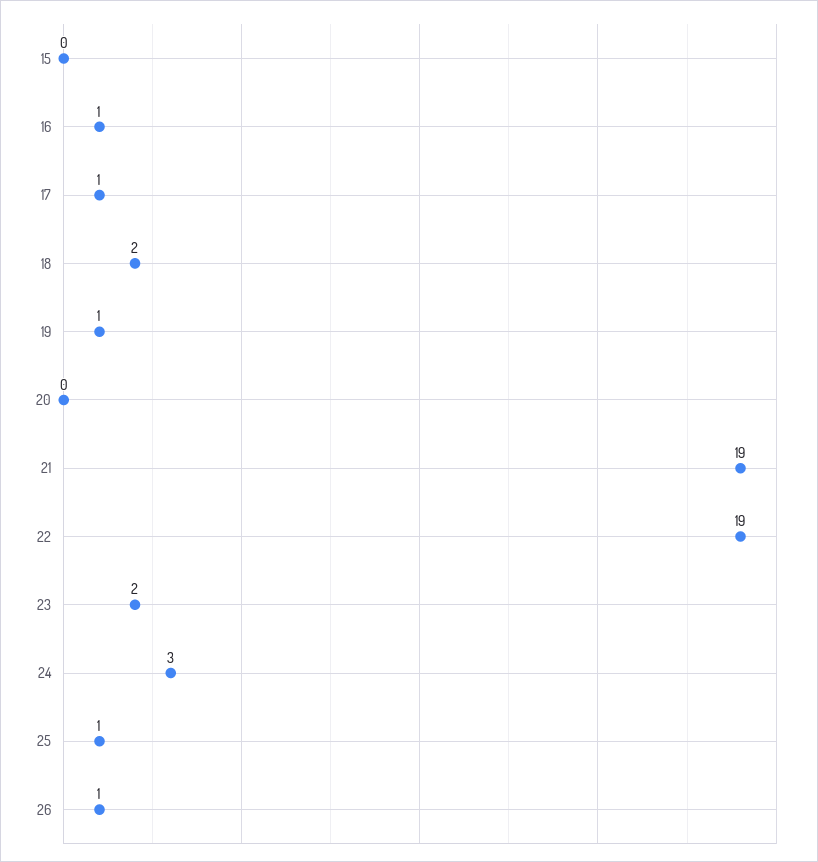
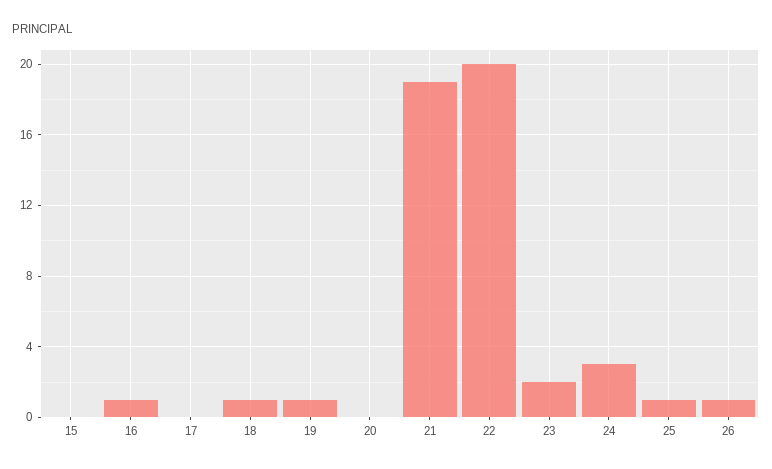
17: 1 -> 0
18: 2 -> 1
22: 19 -> 20

